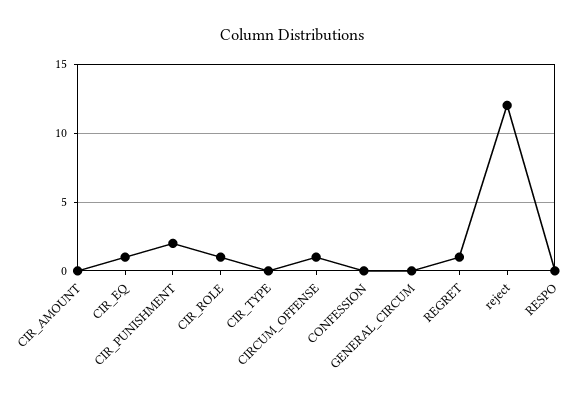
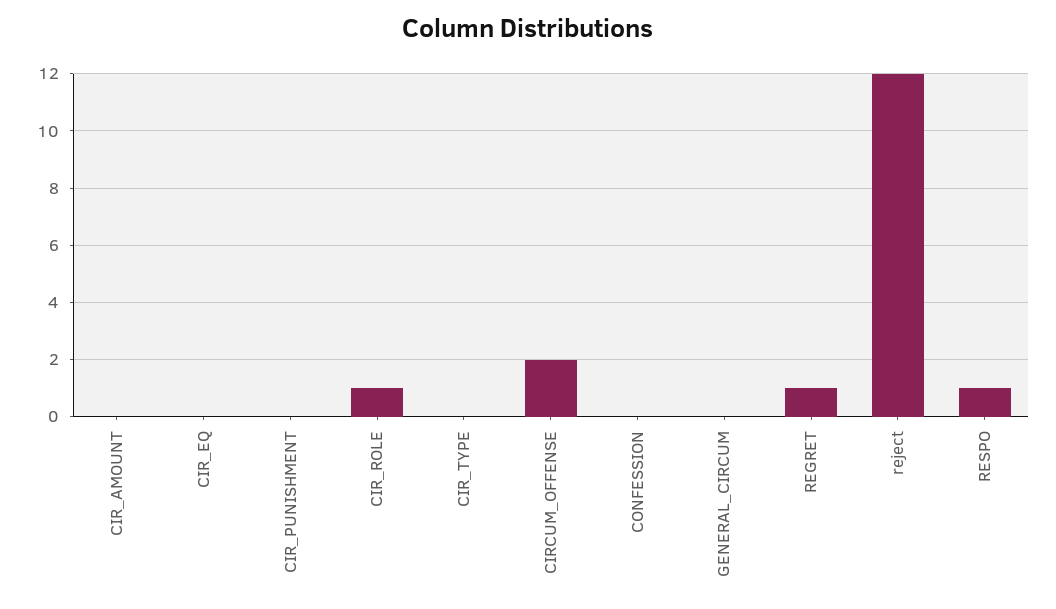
CIR_EQ: 1 -> 0
CIR_PUNISHMENT: 2 -> 0
CIRCUM_OFFENSE: 1 -> 2
RESPO: 0 -> 1

